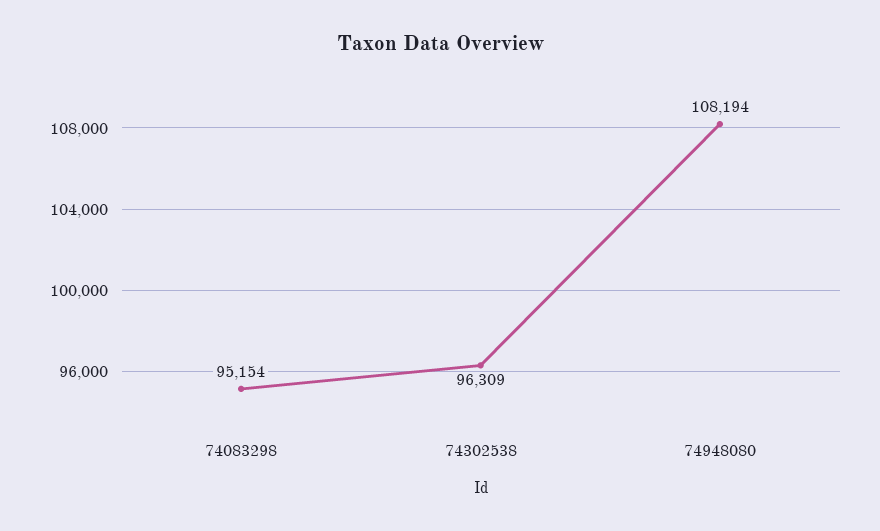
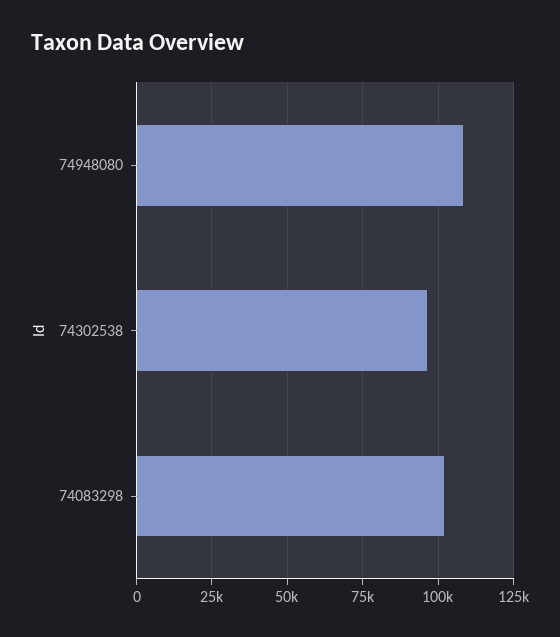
74083298: 95154 -> 102500

